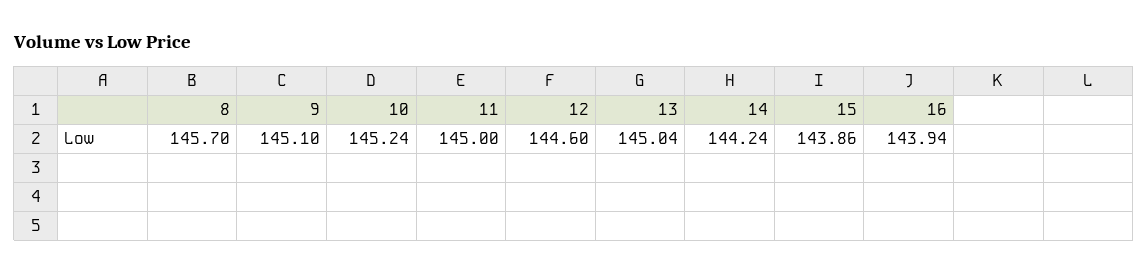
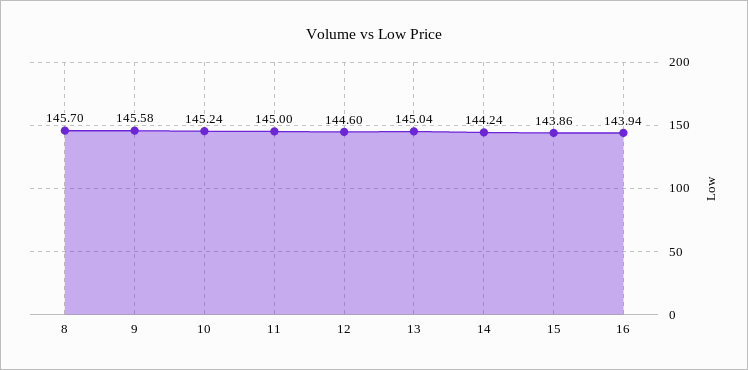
9: 145.1 -> 145.58

